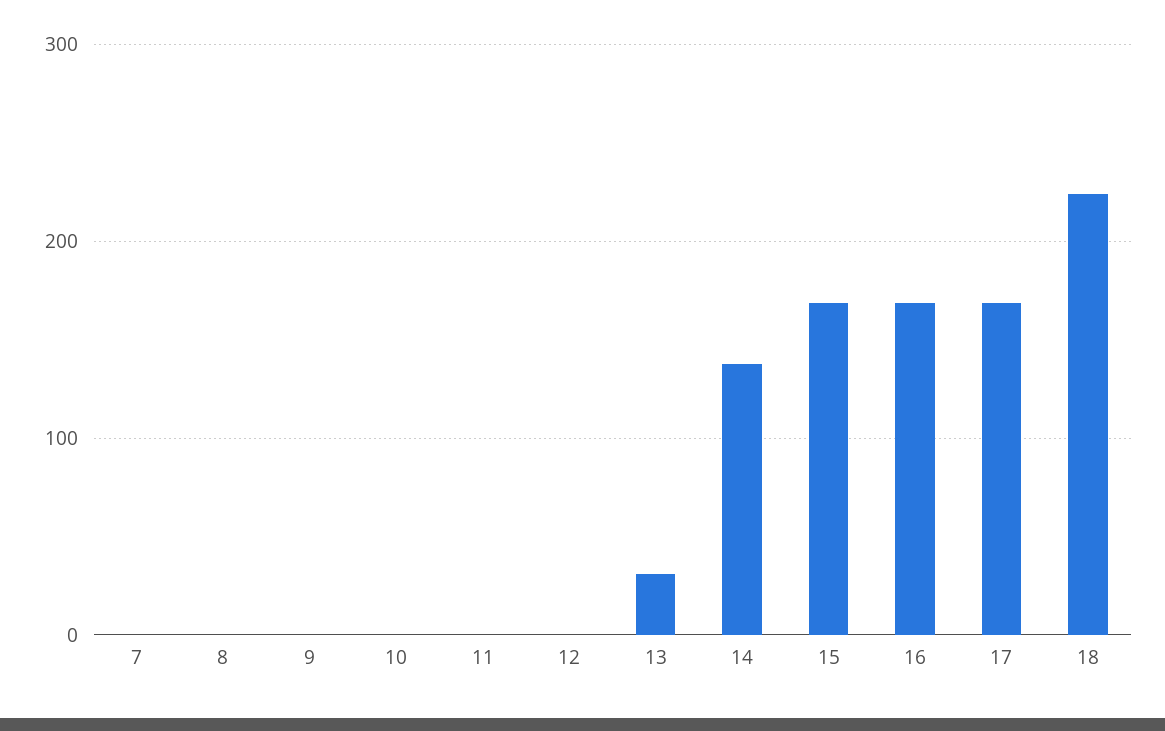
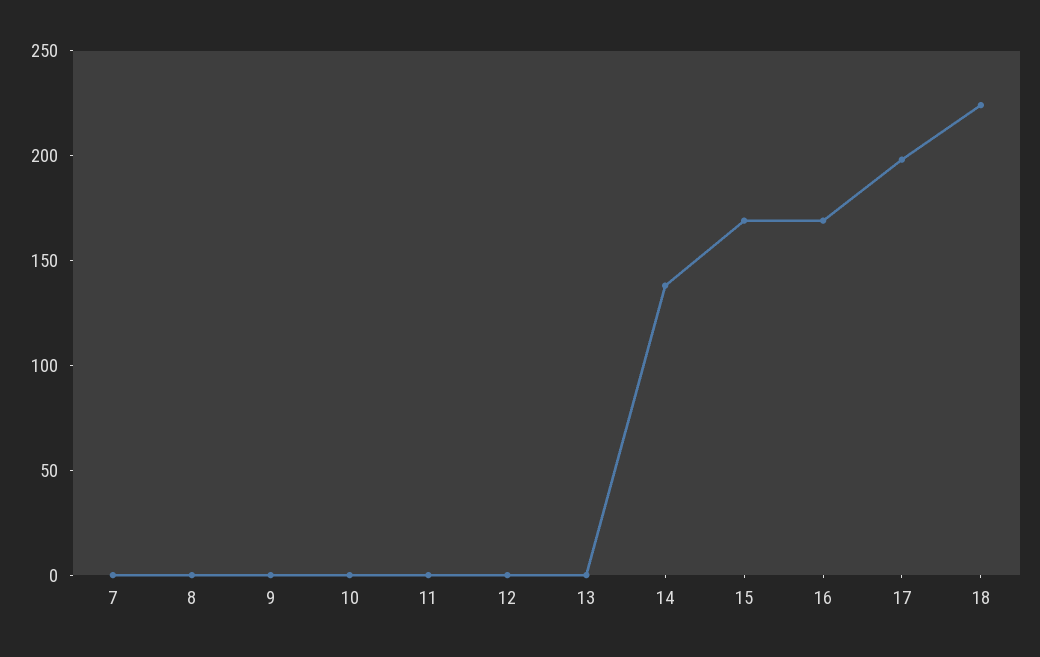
13: 30 -> 0
17: 170 -> 200

